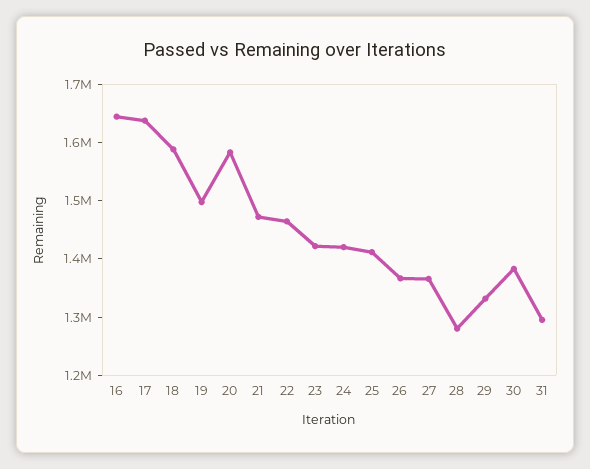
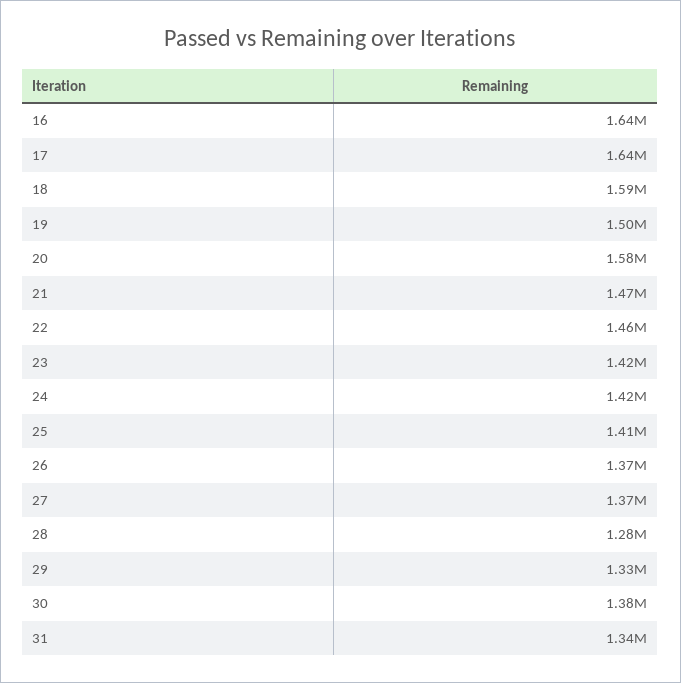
31: 1300000 -> 1340000

